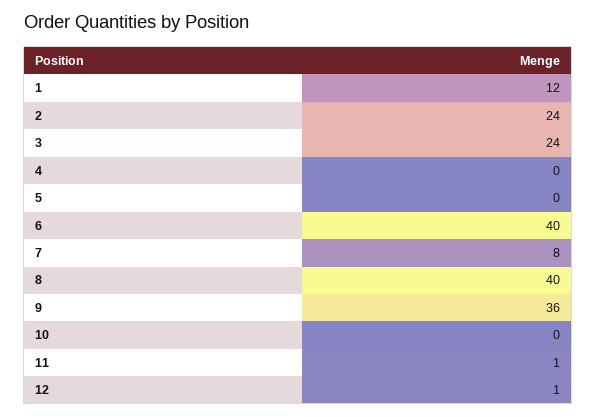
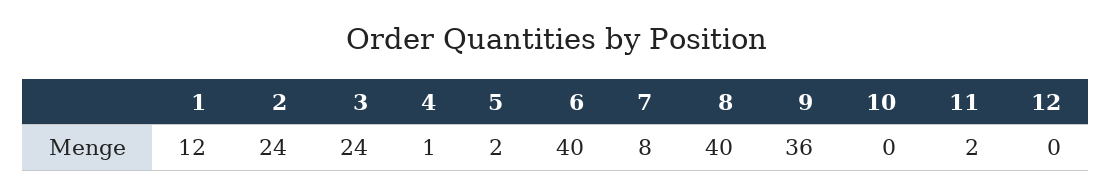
4: 0 -> 1
5: 0 -> 2
11: 1 -> 2
12: 1 -> 0

